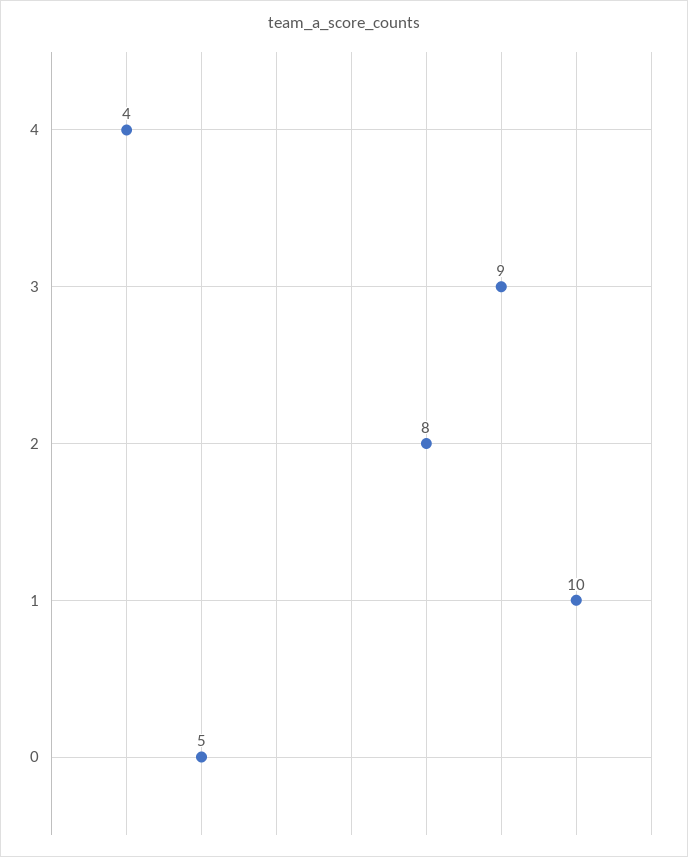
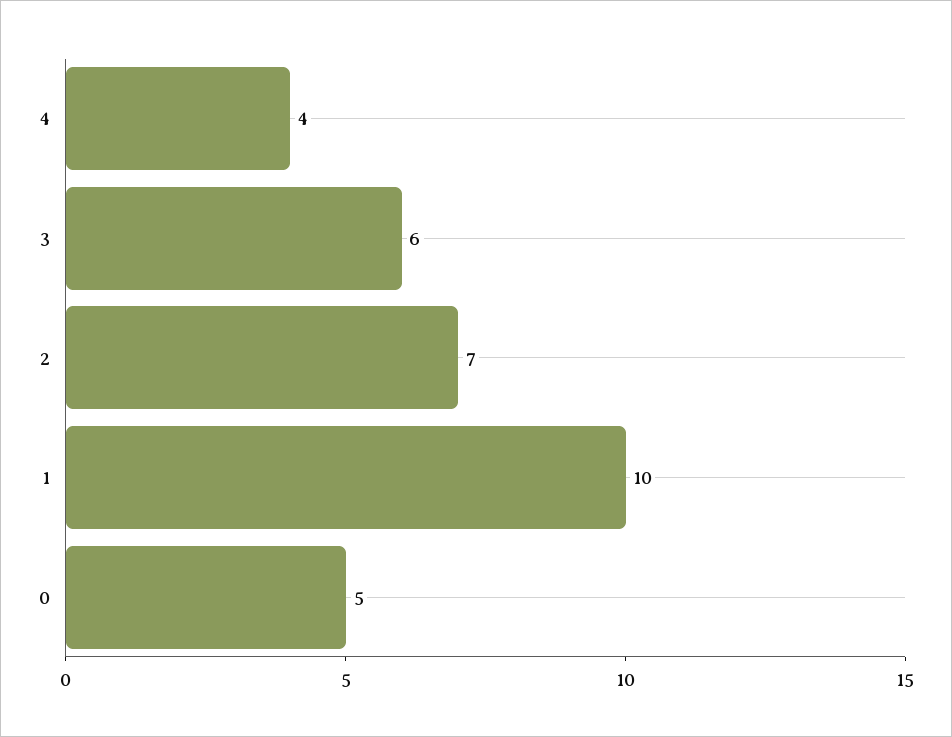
3: 9 -> 6
2: 8 -> 7

